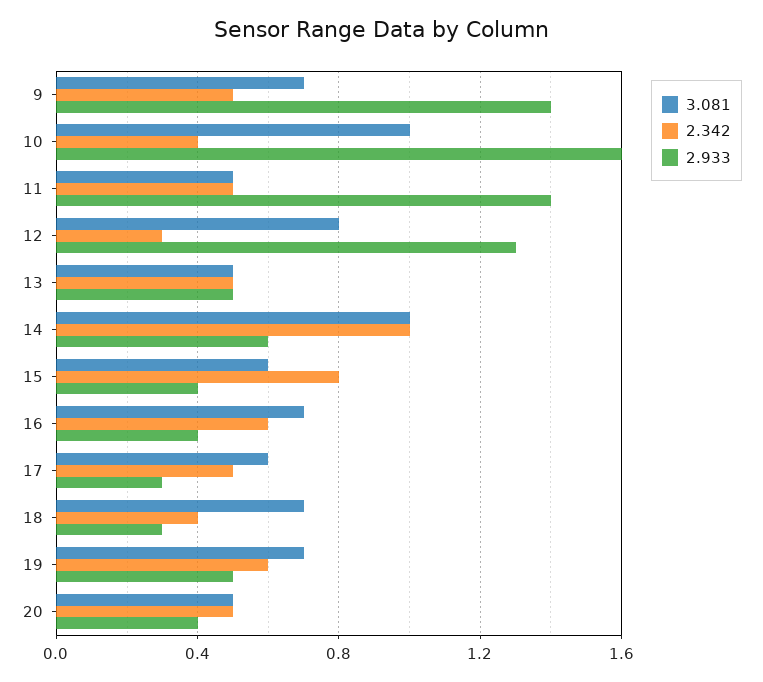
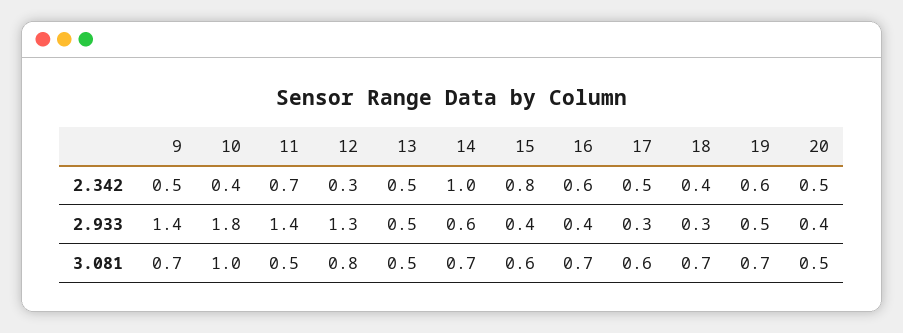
2.933, 10: 1.6 -> 1.8
2.342, 11: 0.5 -> 0.7
3.081, 14: 1 -> 0.7

